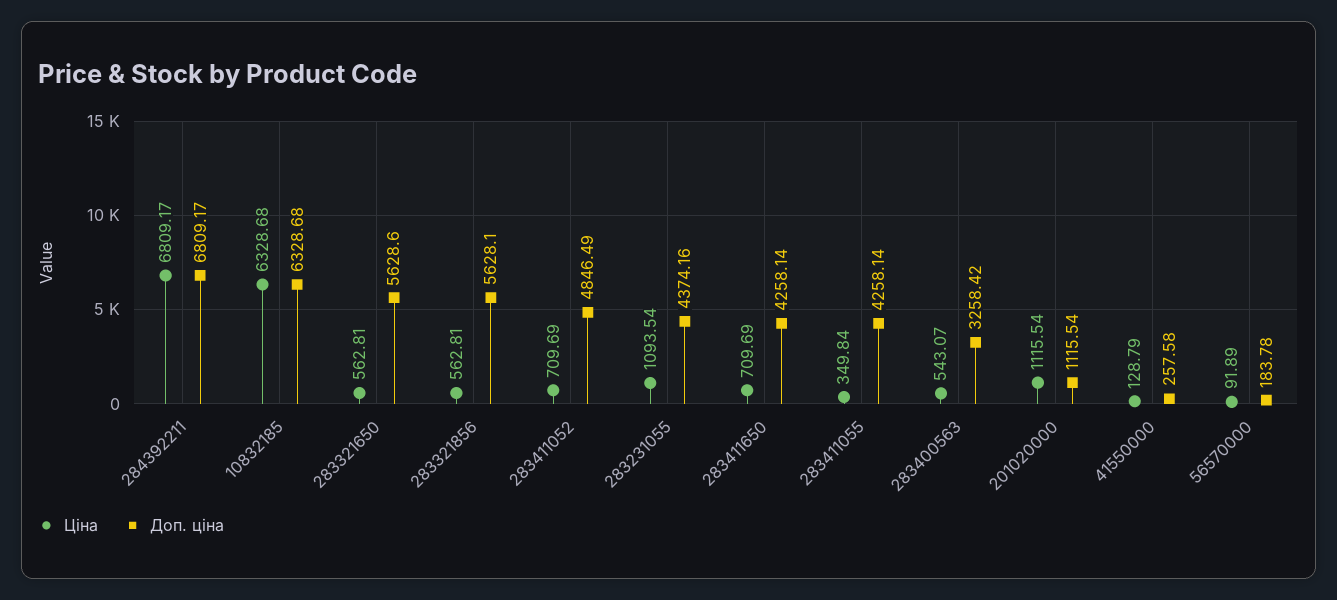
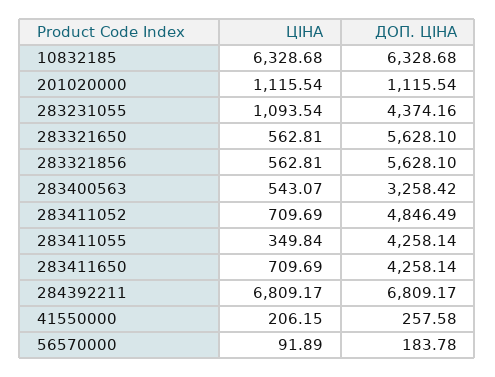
Доп. ціна, 283321650: 5628.6 -> 5628.1
Ціна, 41550000: 128.79 -> 206.15

